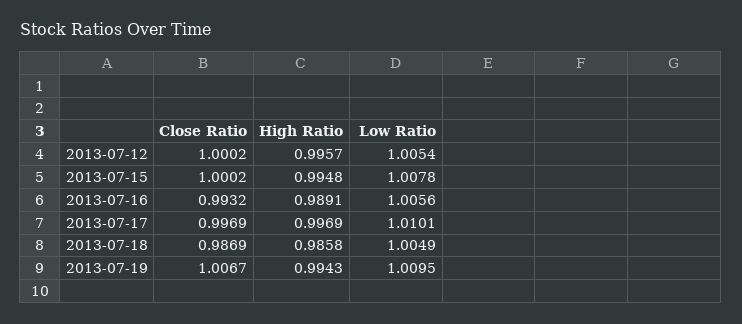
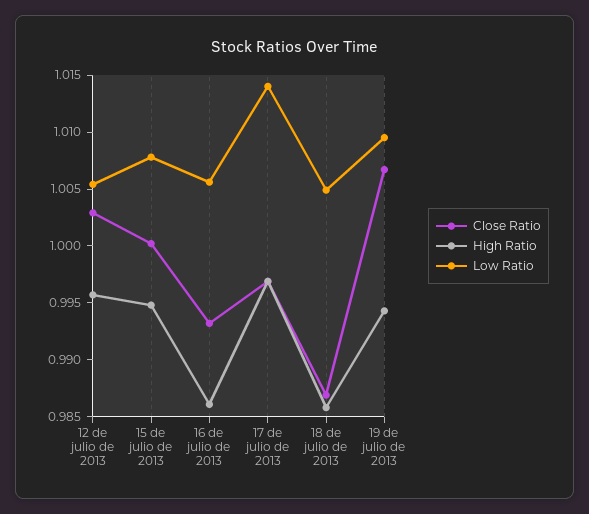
Close Ratio, 2013-07-12: 1.0002 -> 1.003
High Ratio, 2013-07-16: 0.9891 -> 0.986
Low Ratio, 2013-07-17: 1.0101 -> 1.014

